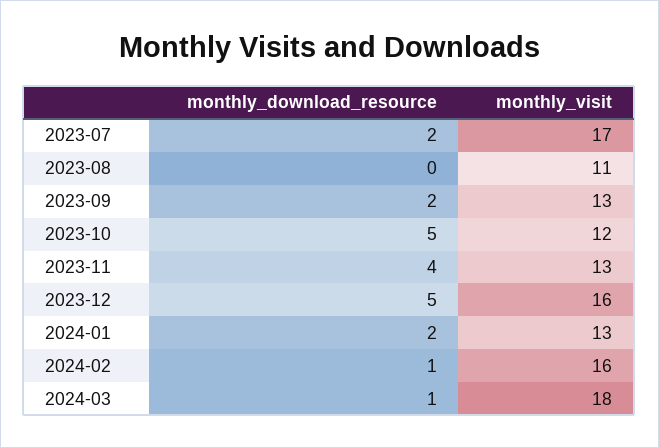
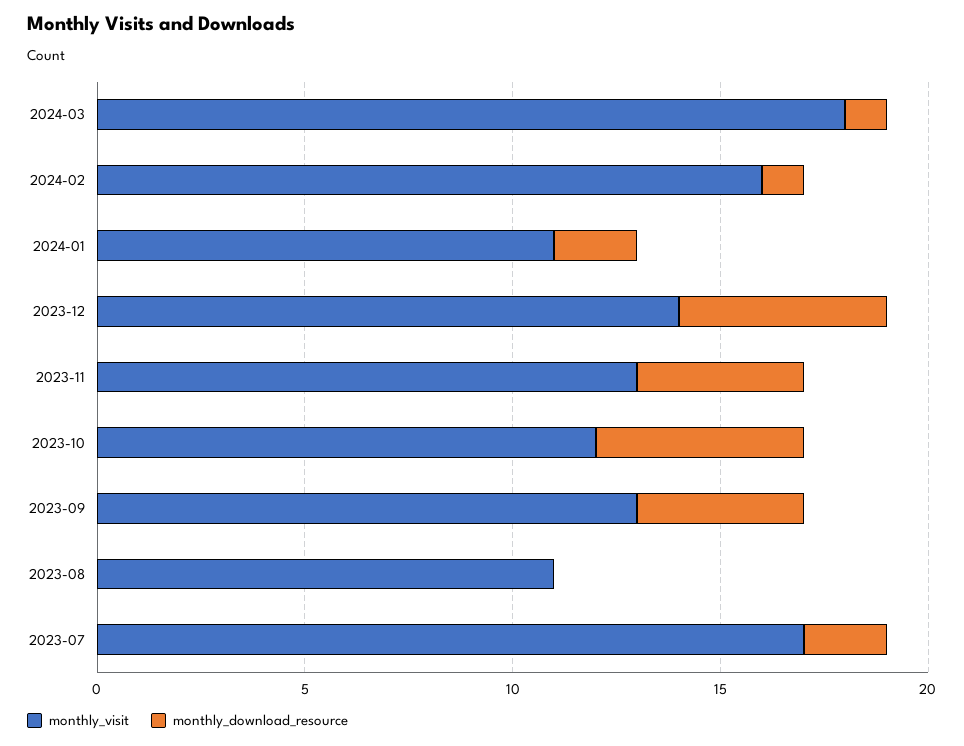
monthly_download_resource, 2023-09: 2 -> 4
monthly_visit, 2023-12: 16 -> 14
monthly_visit, 2024-01: 13 -> 11

